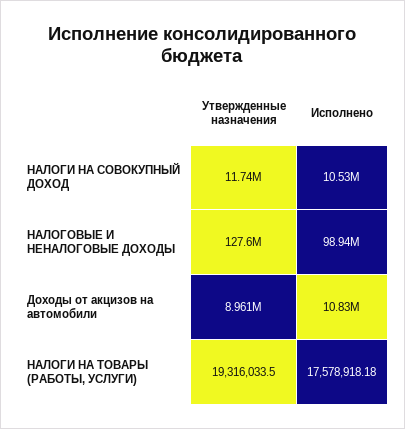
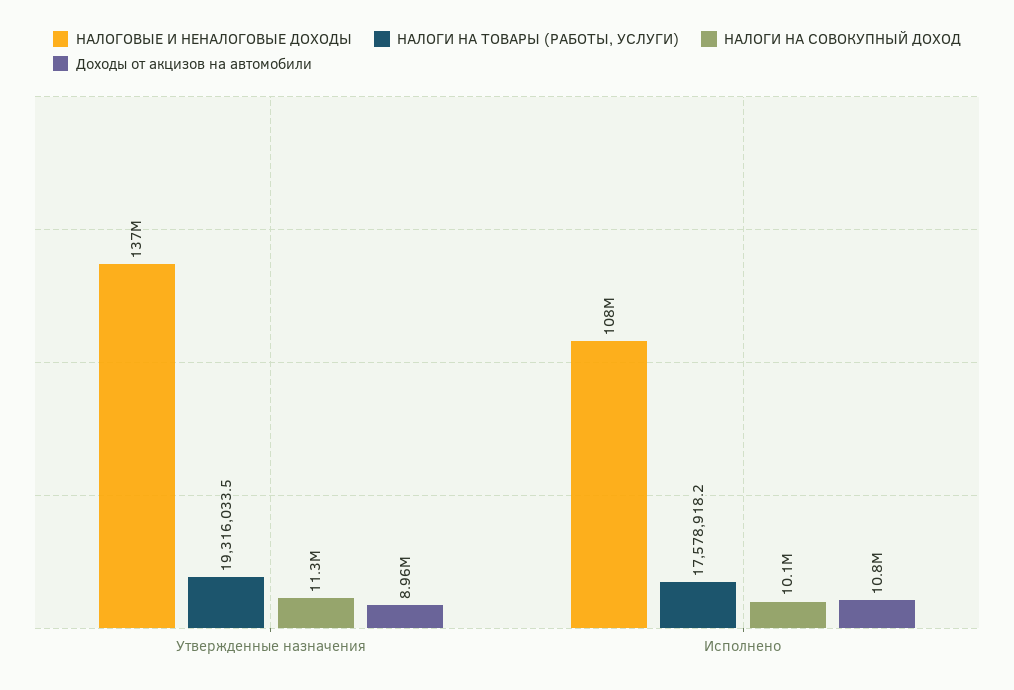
НАЛОГИ НА СОВОКУПНЫЙ ДОХОД, Утвержденные назначения: 11740000 -> 11300000
НАЛОГИ НА СОВОКУПНЫЙ ДОХОД, Исполнено: 10530000 -> 10100000
НАЛОГОВЫЕ И НЕНАЛОГОВЫЕ ДОХОДЫ, Утвержденные назначения: 127600000 -> 137000000
НАЛОГОВЫЕ И НЕНАЛОГОВЫЕ ДОХОДЫ, Исполнено: 98940000 -> 108000000

